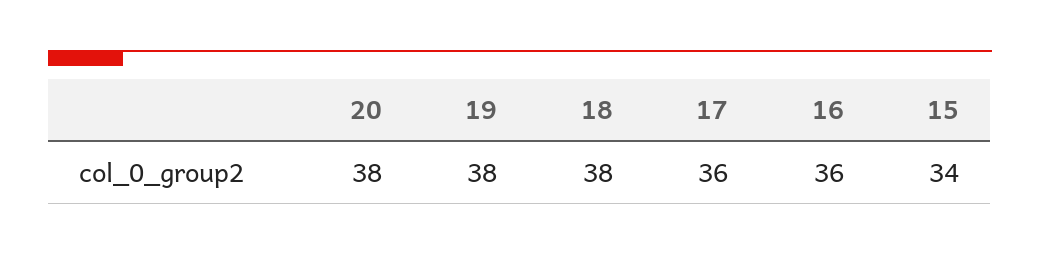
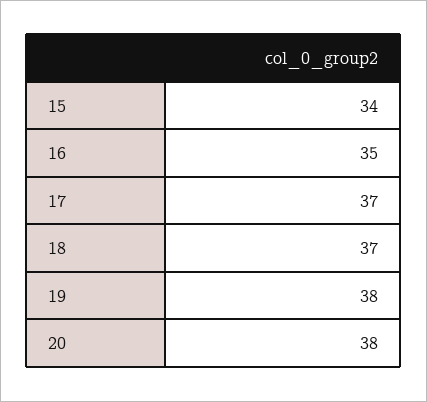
18: 38 -> 37
17: 36 -> 37
16: 36 -> 35

